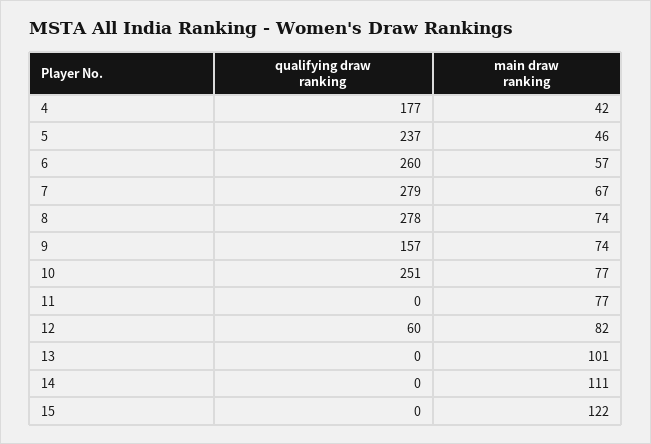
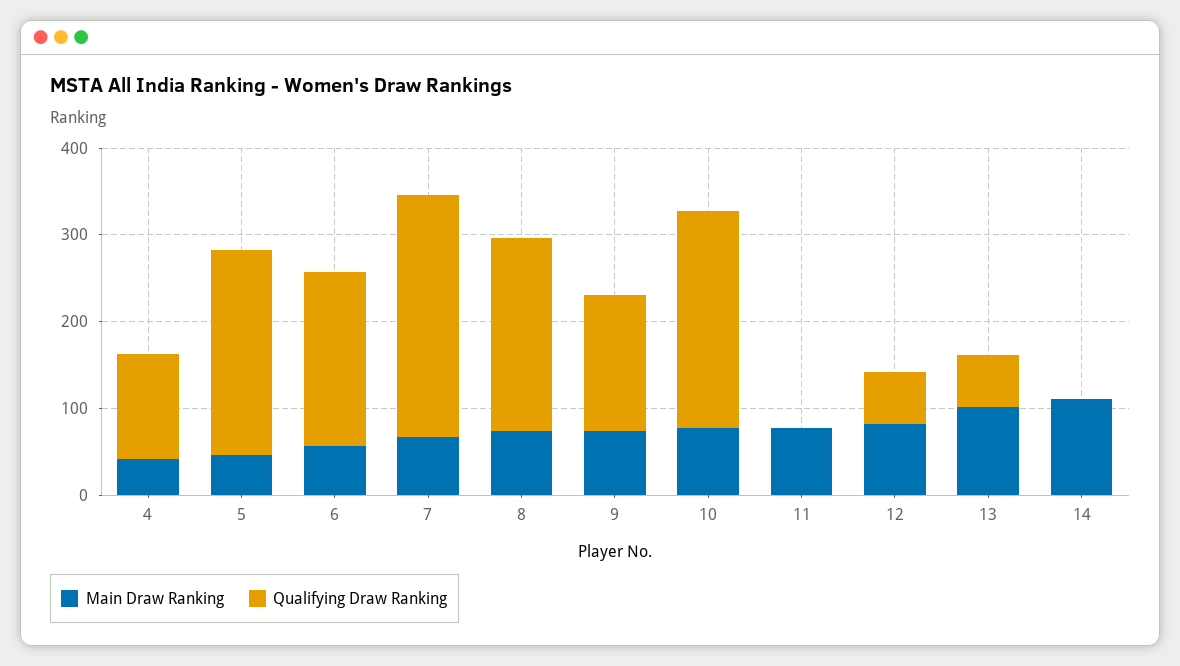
qualifying draw ranking, 4: 177 -> 120
qualifying draw ranking, 6: 260 -> 200
qualifying draw ranking, 8: 278 -> 220
qualifying draw ranking, 13: 0 -> 60
qualifying draw ranking, 15: 0 -> none
main draw ranking, 15: 122 -> none

